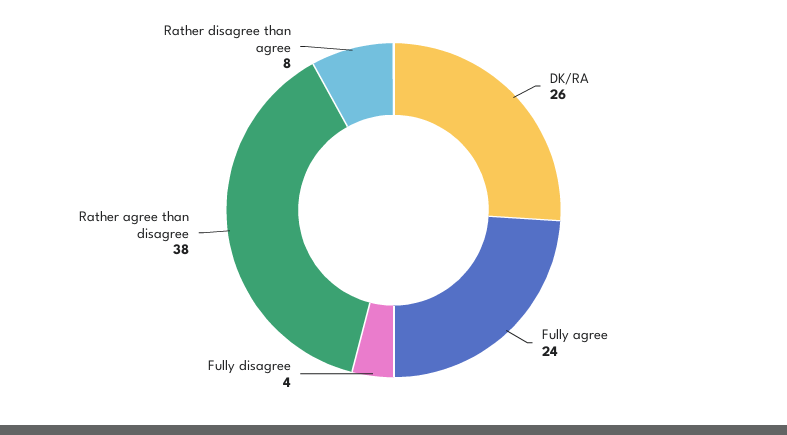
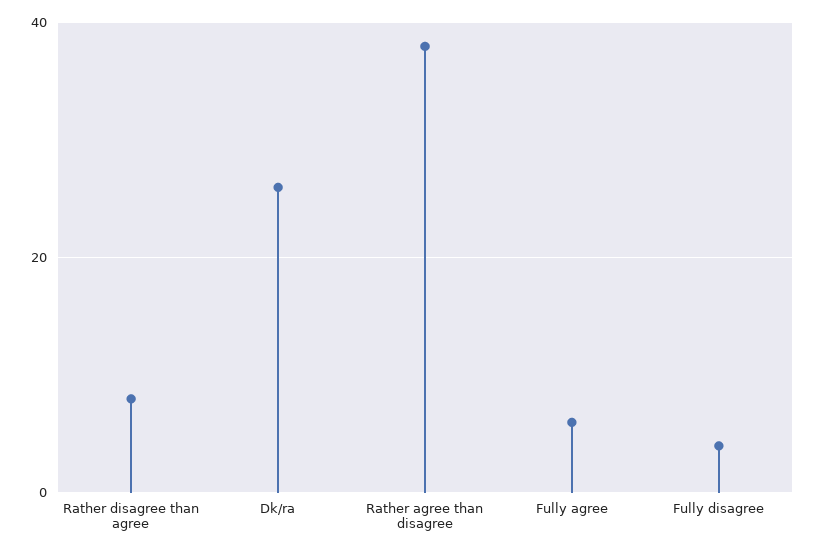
Fully agree: 24 -> 5

